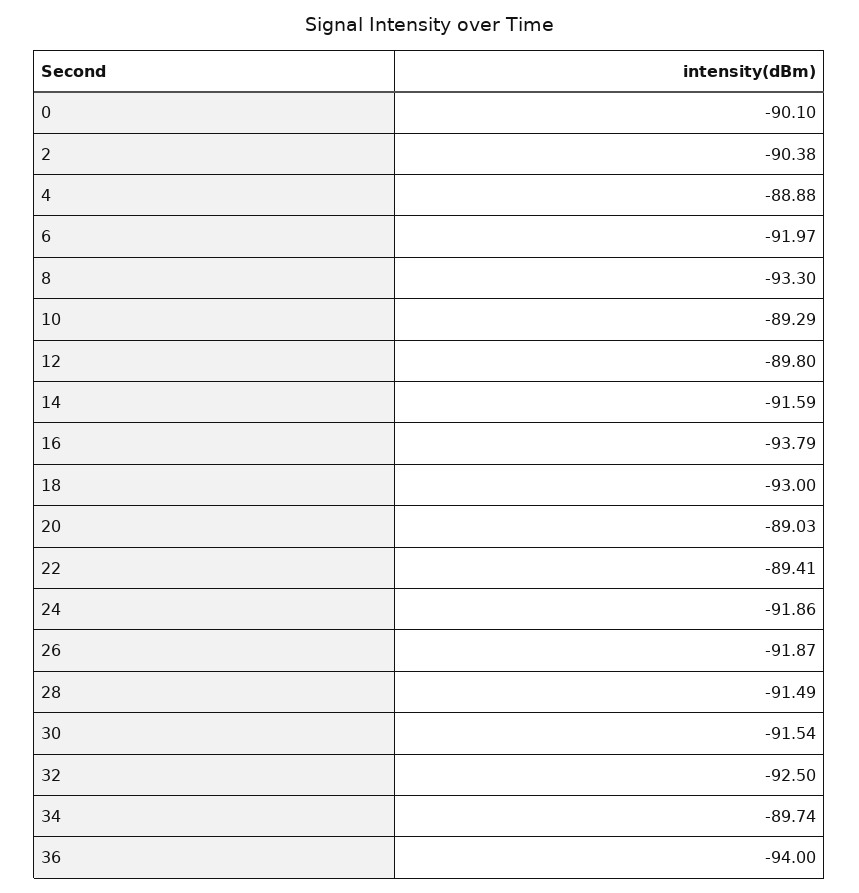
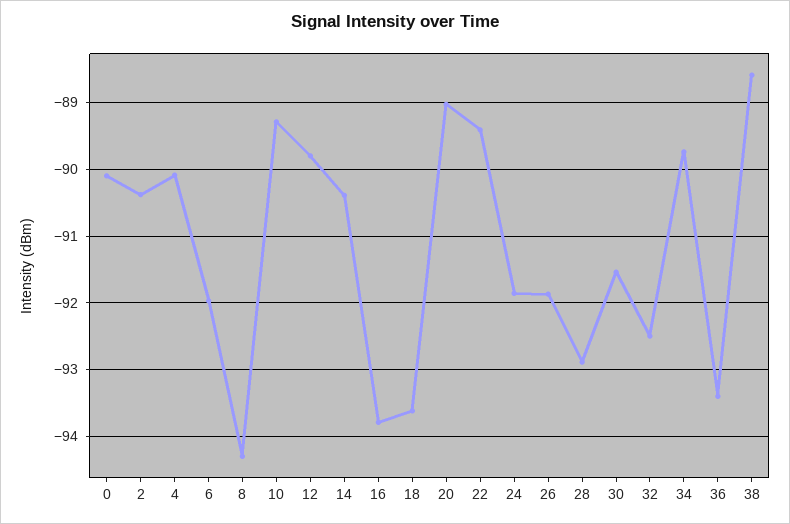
4: -88.88 -> -90.1
8: -93.3 -> -94.3
14: -91.59 -> -90.4
18: -93 -> -93.6
28: -91.49 -> -92.9
36: -94 -> -93.4
38: none -> -88.6

